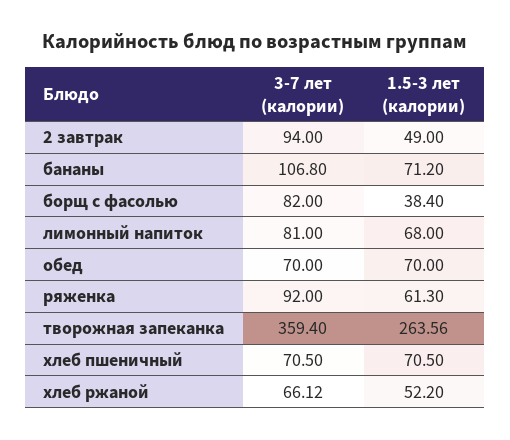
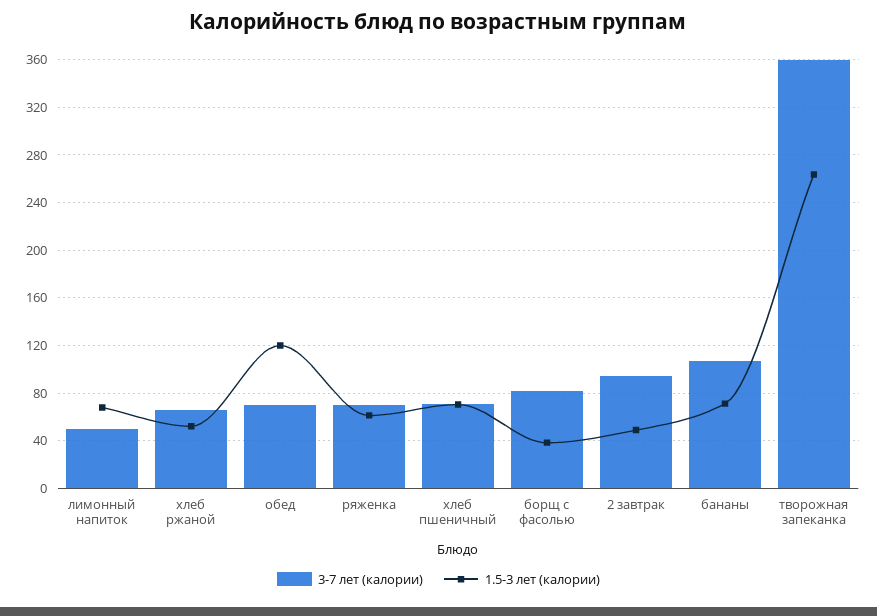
3-7 лет (калории), лимонный напиток: 81 -> 50
1.5-3 лет (калории), обед: 70 -> 120
3-7 лет (калории), ряженка: 92 -> 70

